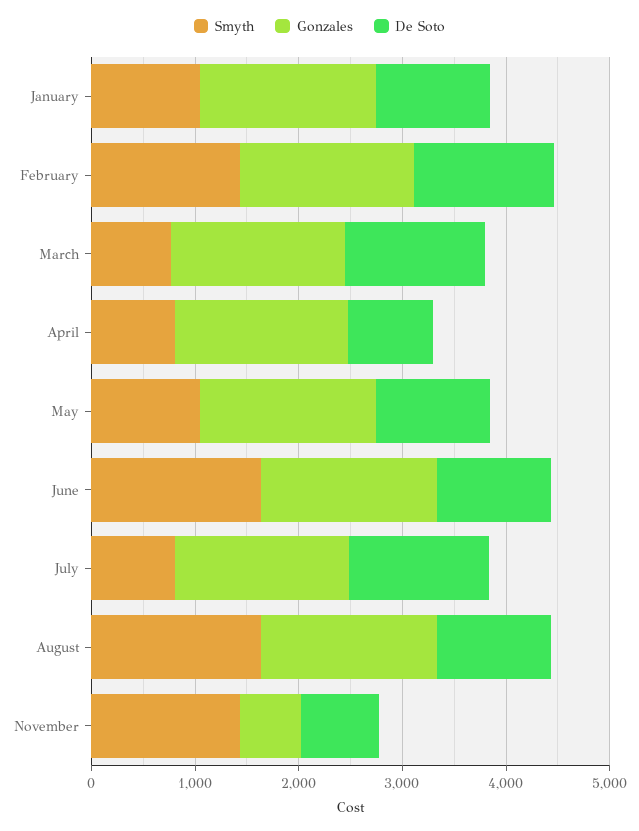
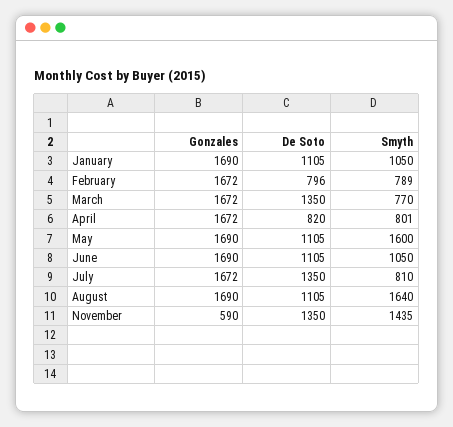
Smyth, February: 1400 -> 789
De Soto, February: 1400 -> 796
Smyth, May: 1000 -> 1600
Smyth, June: 1600 -> 1050
De Soto, November: 800 -> 1350

